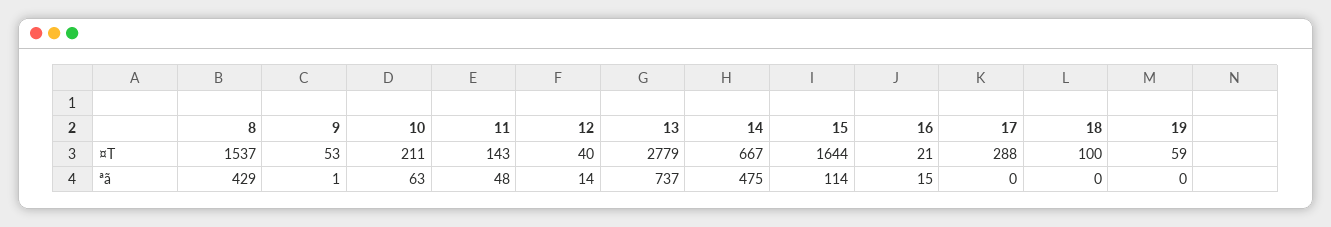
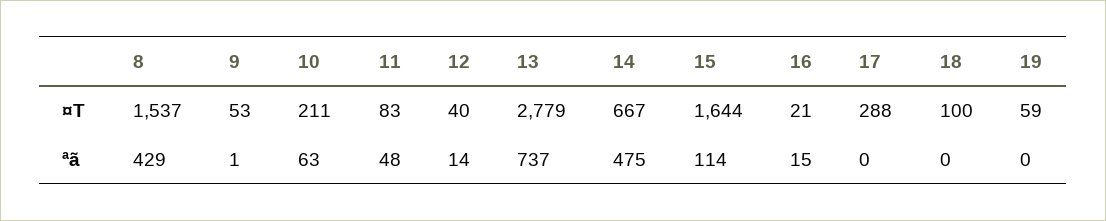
11, ¤T: 143 -> 83

